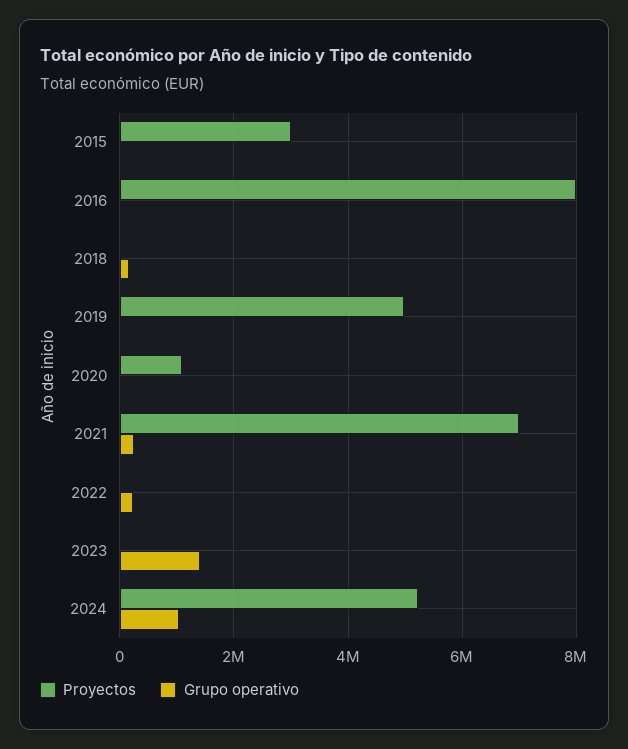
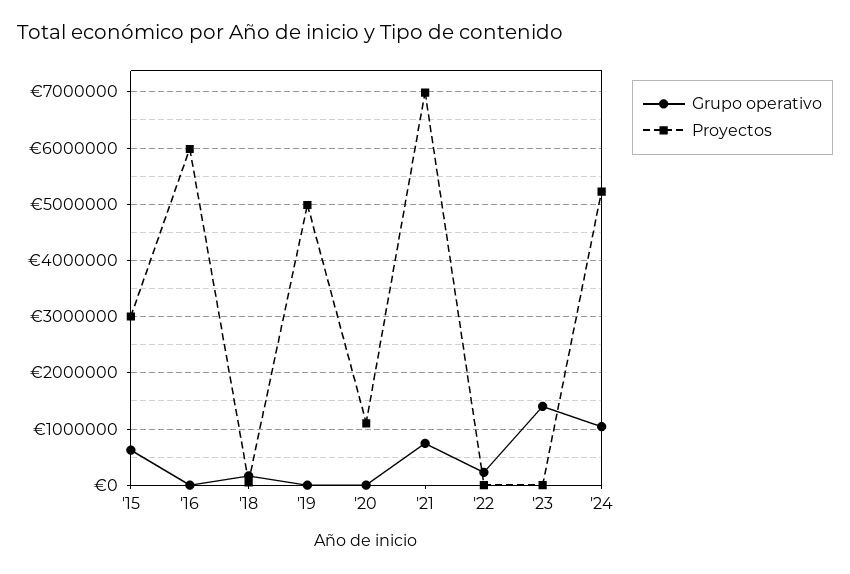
Grupo operativo, 2015: 0 -> 600000
Proyectos, 2016: 8000000 -> 6000000
Grupo operativo, 2021: 200000 -> 800000

